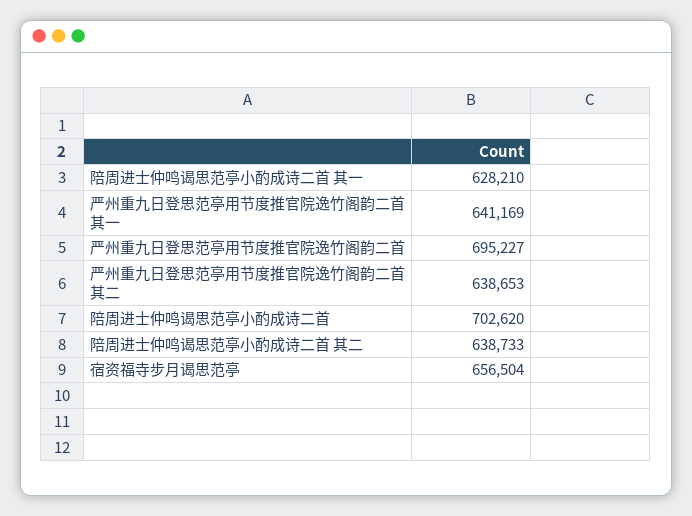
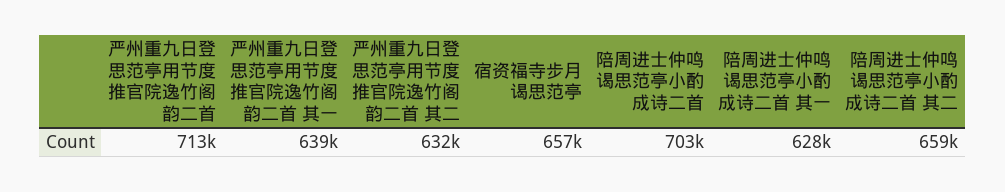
严州重九日登思范亭用节度推官院逸竹阁韵二首 其一: 641169 -> 639000
严州重九日登思范亭用节度推官院逸竹阁韵二首: 695227 -> 713000
严州重九日登思范亭用节度推官院逸竹阁韵二首 其二: 638653 -> 632000
陪周进士仲鸣谒思范亭小酌成诗二首 其二: 638733 -> 659000

